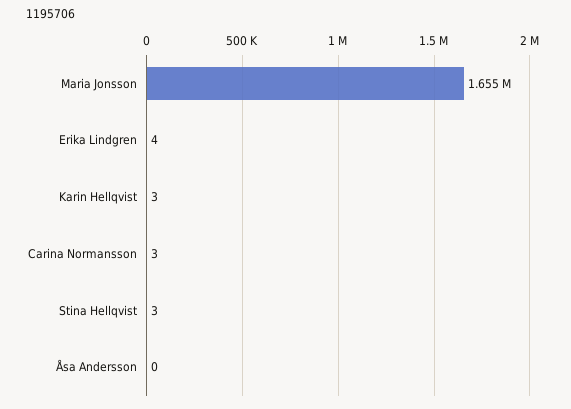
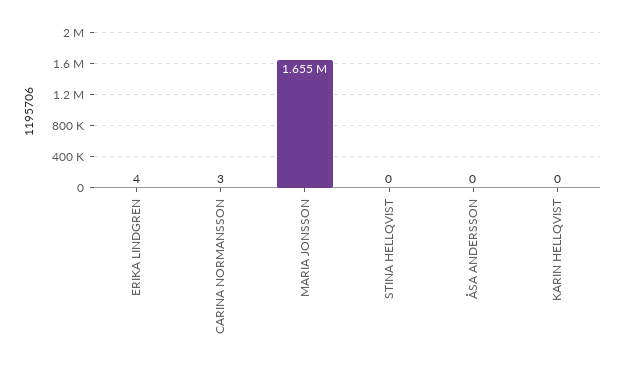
Karin Hellqvist: 3 -> 0
Stina Hellqvist: 3 -> 0

